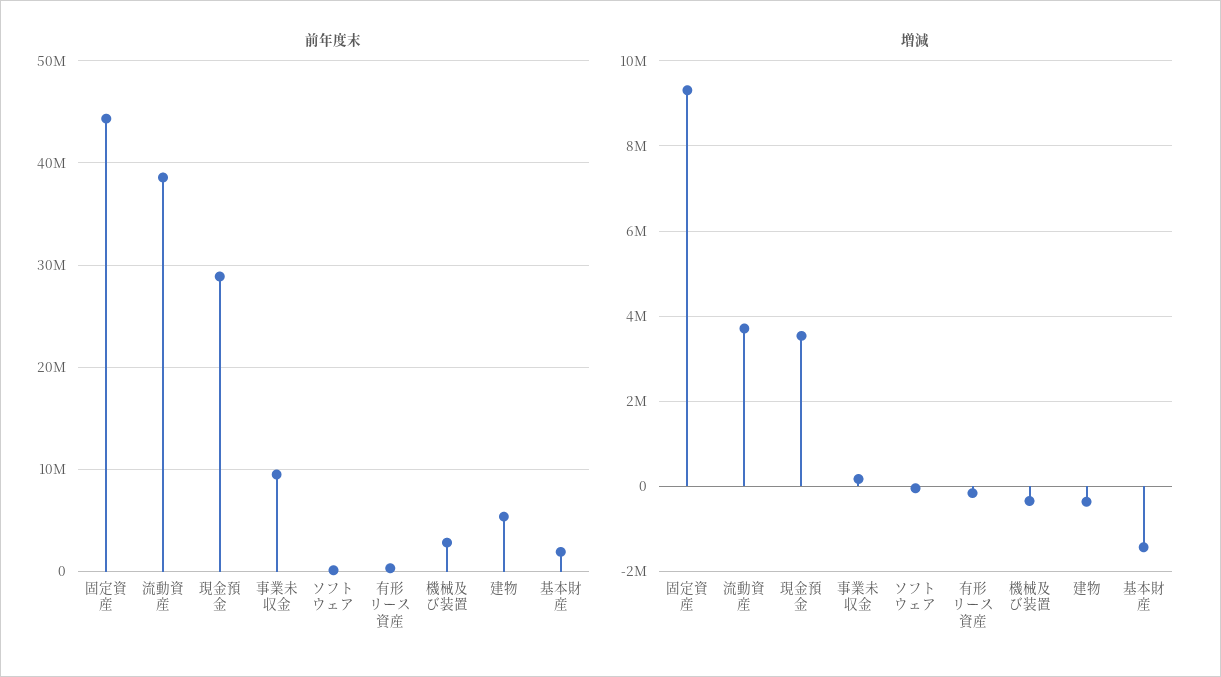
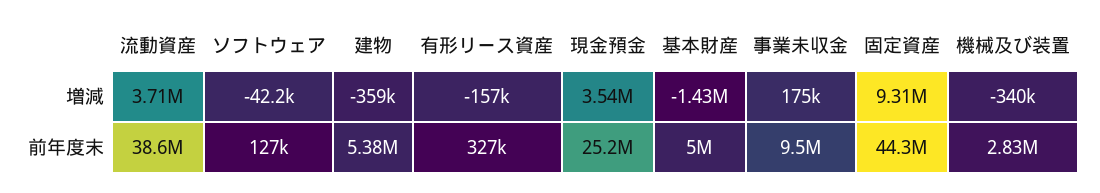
前年度末, 現金預金: 29000000 -> 25200000
前年度末, 基本財産: 2000000 -> 5000000

